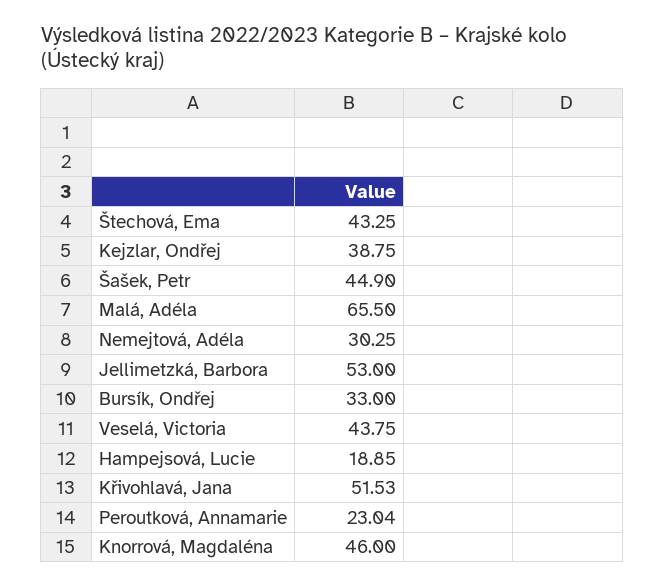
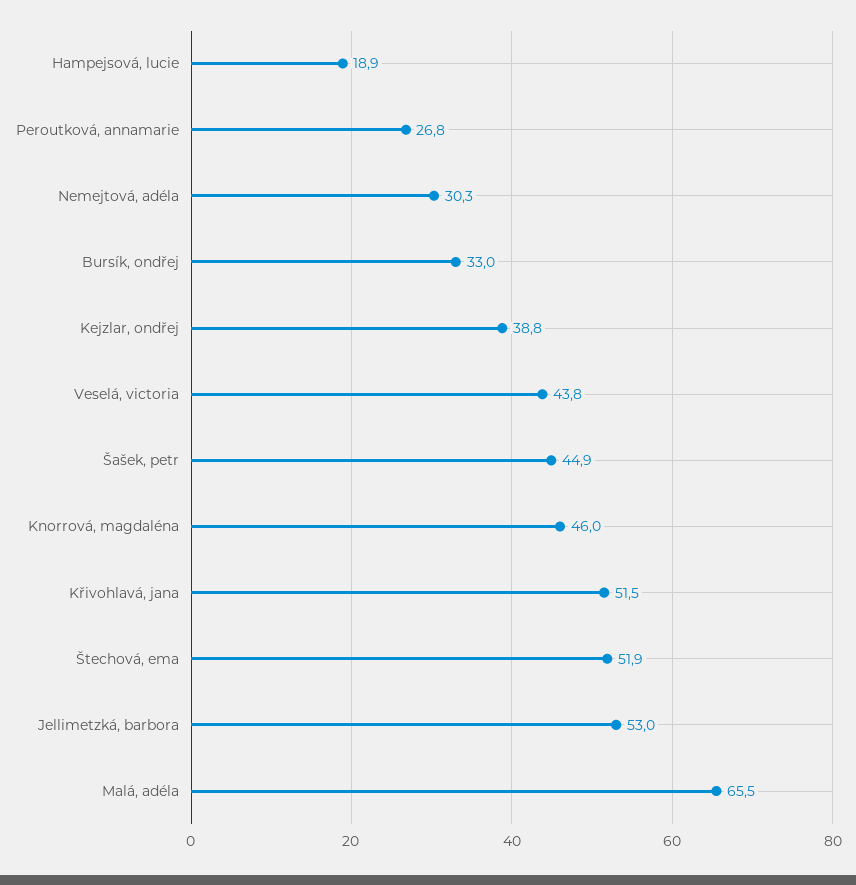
Štechová, Ema: 43.25 -> 51.9
Peroutková, Annamarie: 23.04 -> 26.8

